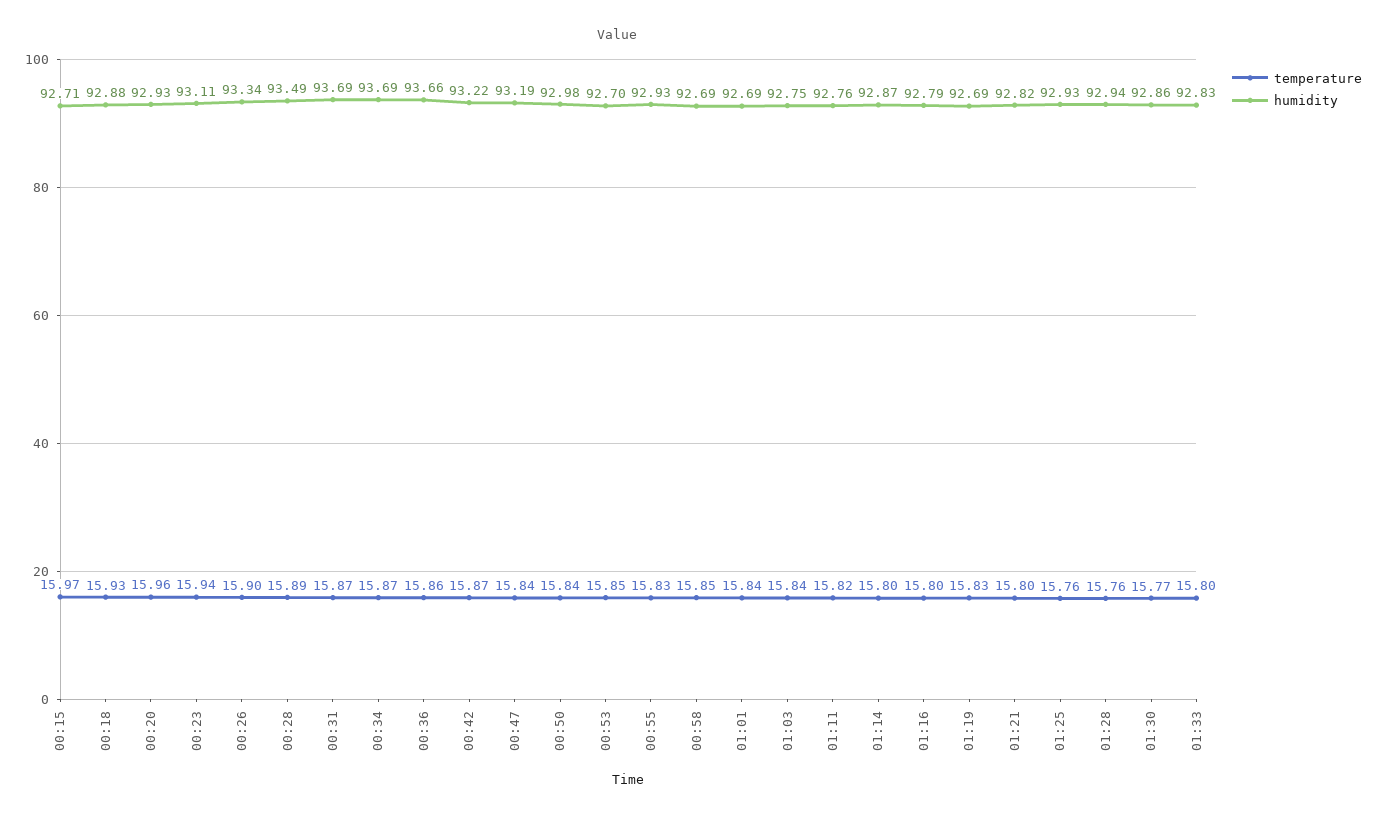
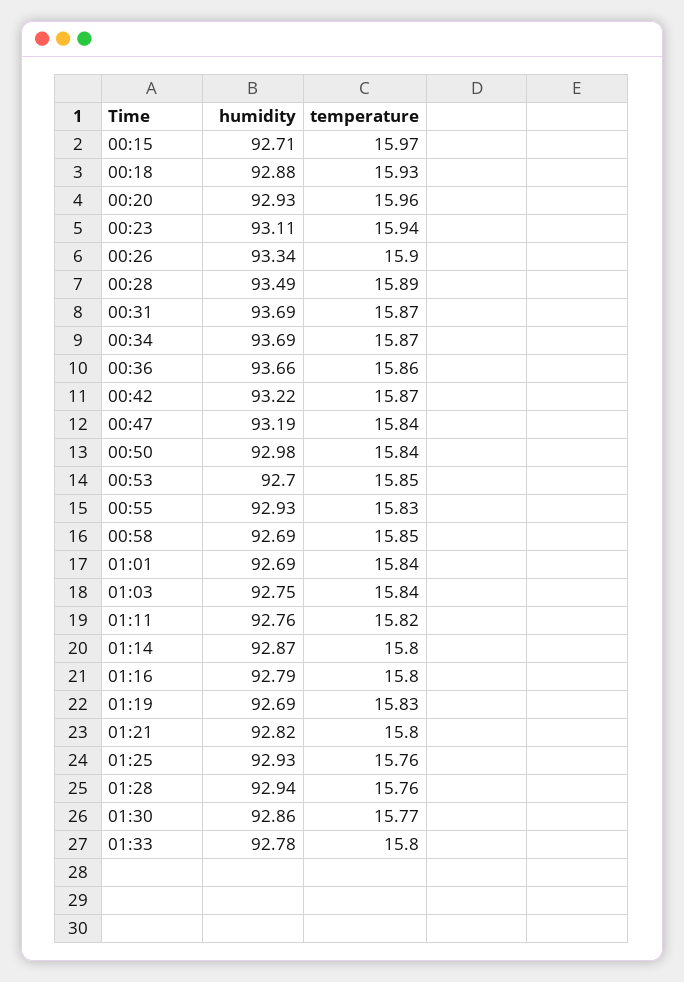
humidity, 01:33: 92.83 -> 92.78

